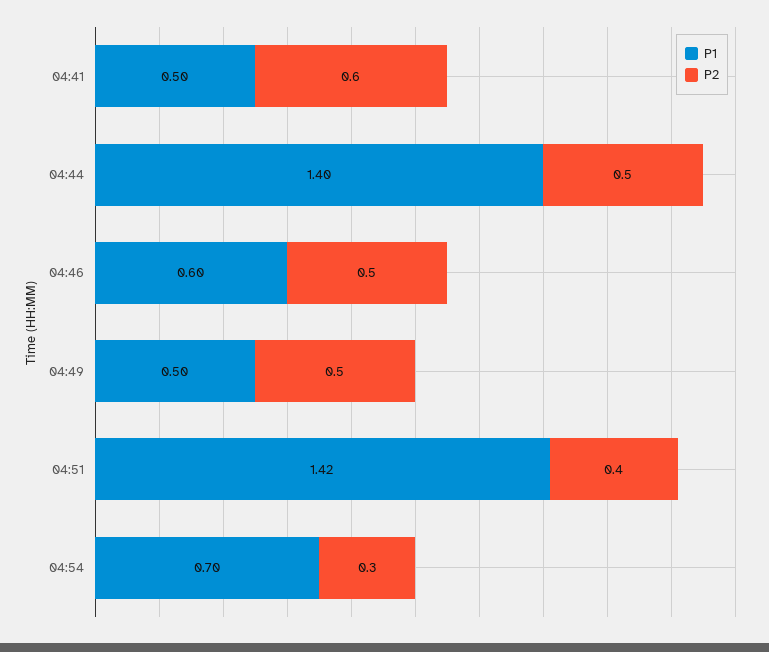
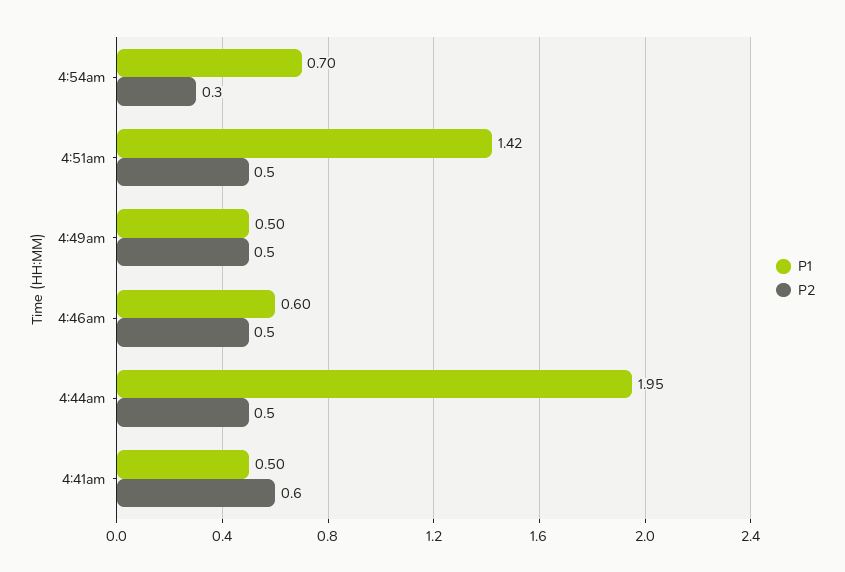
P1, 04:44: 1.4 -> 1.95
P2, 04:51: 0.4 -> 0.5

